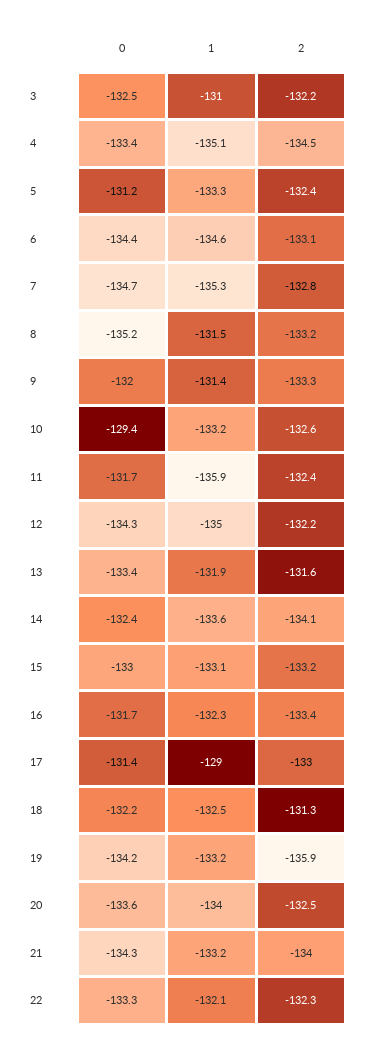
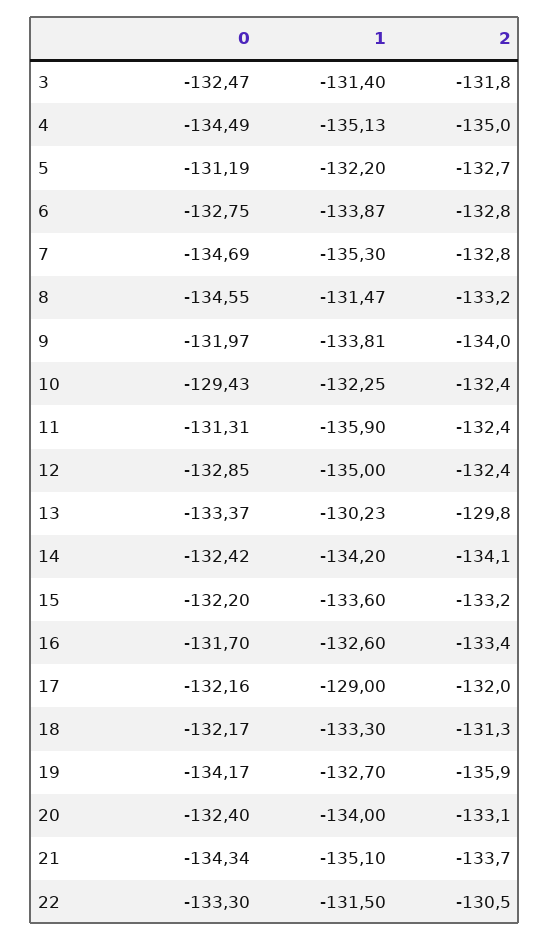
1, 3: -131 -> -131.4
2, 3: -132.2 -> -131.8
0, 4: -133.4 -> -134.49
2, 4: -134.5 -> -135
1, 5: -133.3 -> -132.2
2, 5: -132.4 -> -132.7
0, 6: -134.4 -> -132.75
1, 6: -134.6 -> -133.87
2, 6: -133.1 -> -132.8
0, 8: -135.2 -> -134.55
1, 9: -131.4 -> -133.81
2, 9: -133.3 -> -134
1, 10: -133.2 -> -132.25
2, 10: -132.6 -> -132.4
0, 11: -131.7 -> -131.31
0, 12: -134.3 -> -132.85
2, 12: -132.2 -> -132.4
1, 13: -131.9 -> -130.23
2, 13: -131.6 -> -129.8
1, 14: -133.6 -> -134.2
0, 15: -133 -> -132.2
1, 15: -133.1 -> -133.6
1, 16: -132.3 -> -132.6
0, 17: -131.4 -> -132.16
2, 17: -133 -> -132
1, 18: -132.5 -> -133.3
1, 19: -133.2 -> -132.7
0, 20: -133.6 -> -132.4
2, 20: -132.5 -> -133.1
1, 21: -133.2 -> -135.1
2, 21: -134 -> -133.7
1, 22: -132.1 -> -131.5
2, 22: -132.3 -> -130.5

